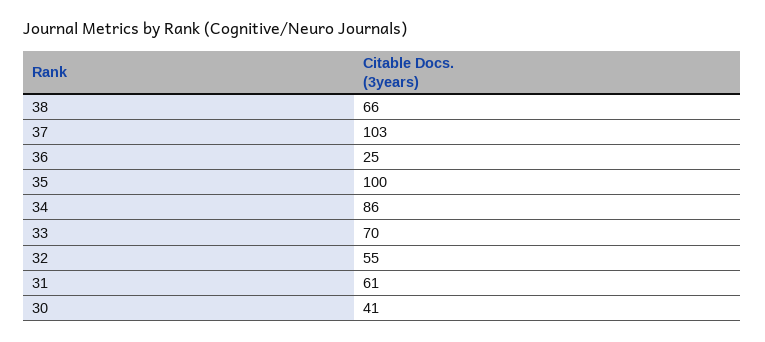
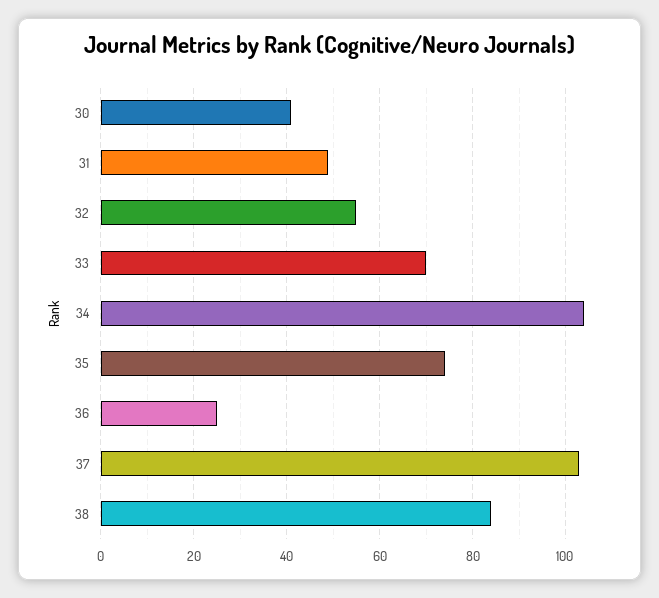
38: 66 -> 85
35: 100 -> 75
34: 86 -> 105
31: 61 -> 50

